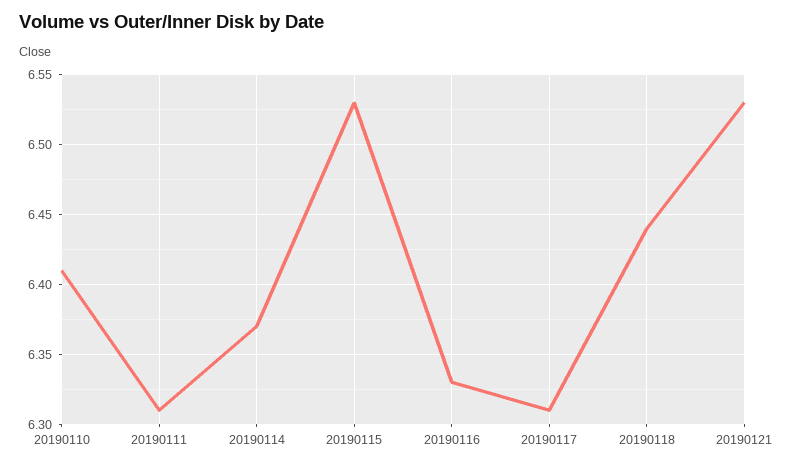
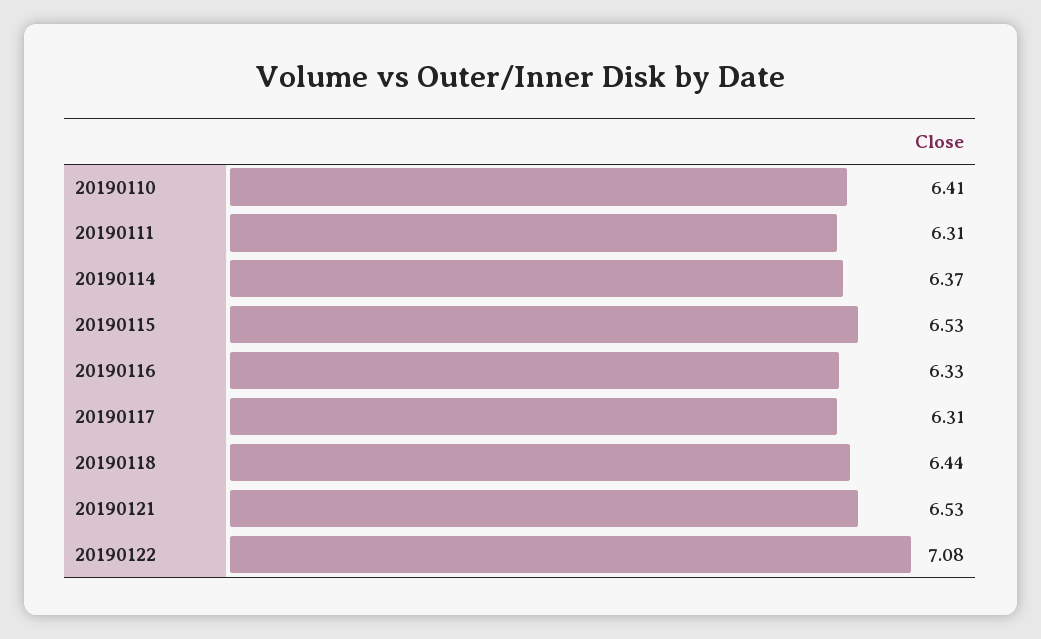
20190122: none -> 7.08

